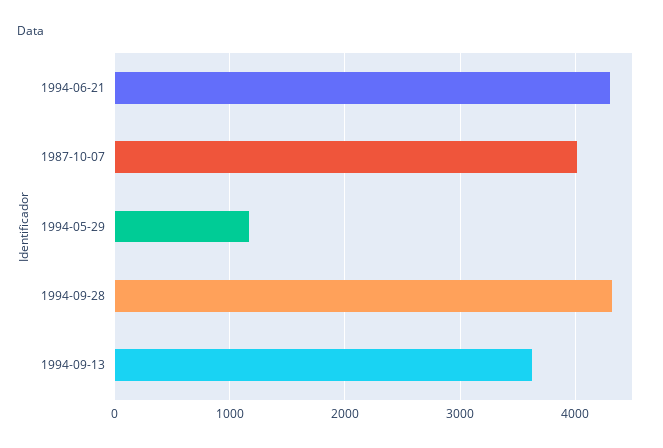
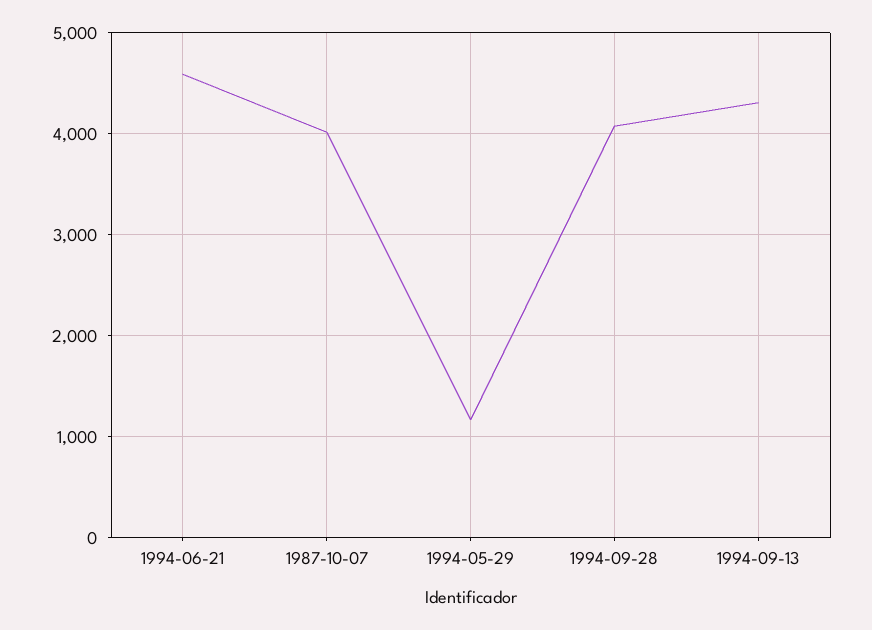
1994-06-21: 4300 -> 4600
1994-09-28: 4300 -> 4100
1994-09-13: 3600 -> 4300

